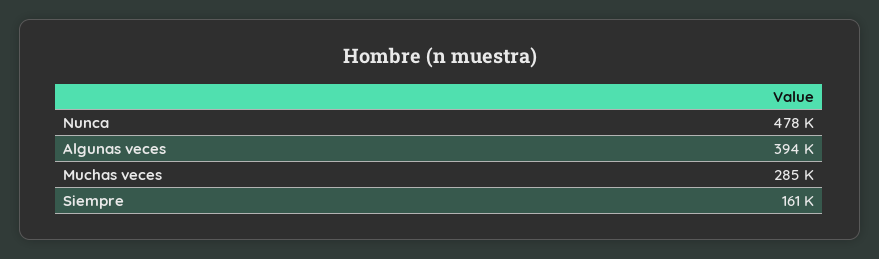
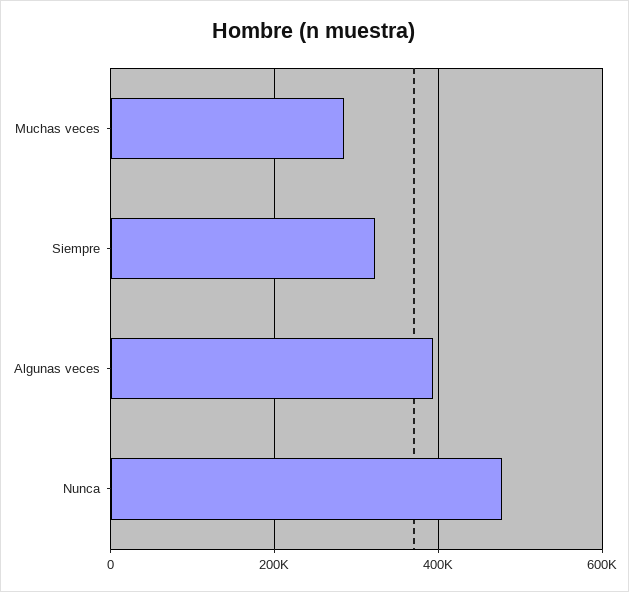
Siempre: 161000 -> 320000

